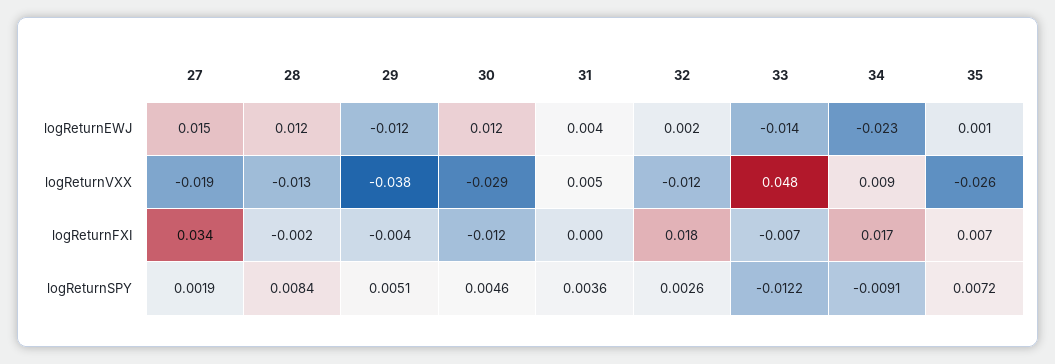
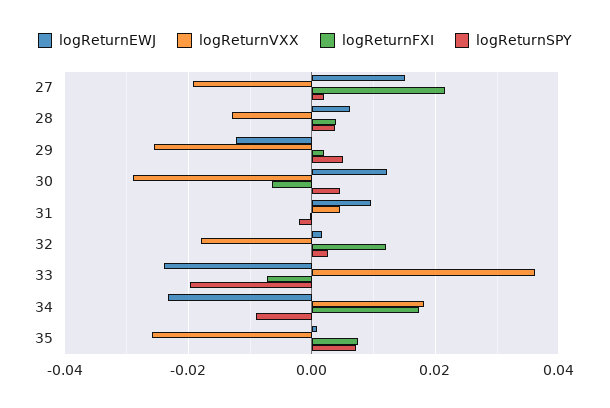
logReturnEWJ, 28: 0.012 -> 0.006
logReturnEWJ, 31: 0.004 -> 0.01
logReturnEWJ, 33: -0.014 -> -0.024
logReturnVXX, 29: -0.038 -> -0.026
logReturnVXX, 32: -0.012 -> -0.018
logReturnVXX, 33: 0.048 -> 0.036
logReturnVXX, 34: 0.009 -> 0.018
logReturnFXI, 27: 0.034 -> 0.022
logReturnFXI, 28: -0.002 -> 0.004
logReturnFXI, 29: -0.004 -> 0.002
logReturnFXI, 30: -0.012 -> -0.006
logReturnFXI, 32: 0.018 -> 0.012
logReturnSPY, 28: 0.0084 -> 0.004
logReturnSPY, 31: 0.0036 -> -0.002
logReturnSPY, 33: -0.0122 -> -0.02

